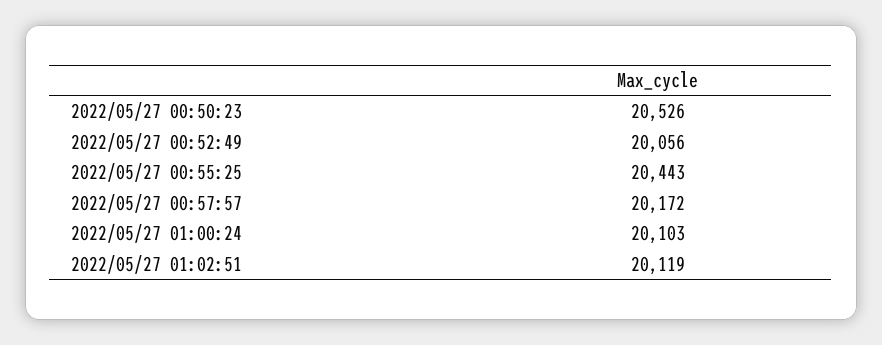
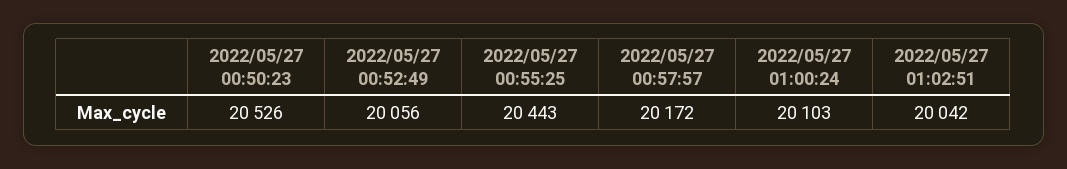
2022/05/27 01:02:51: 20119 -> 20042

